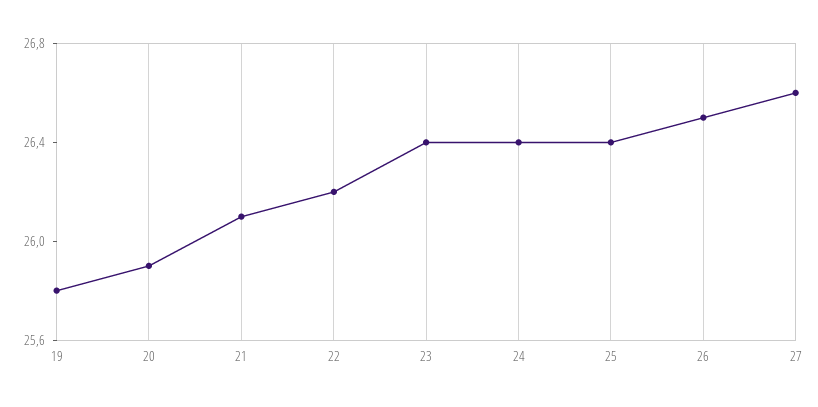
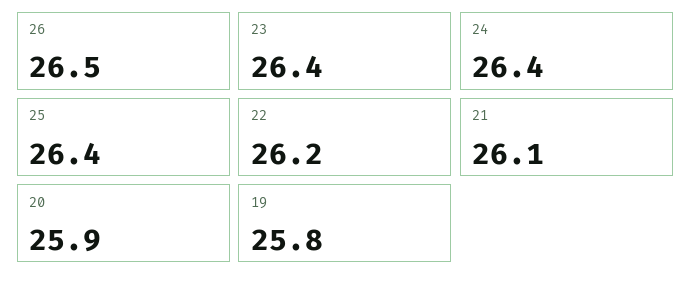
27: 26.6 -> none

